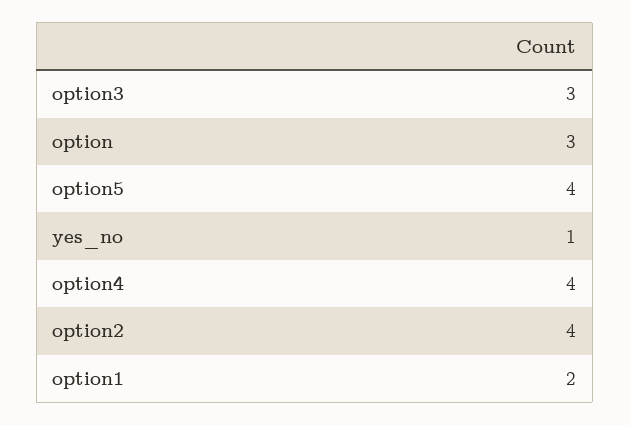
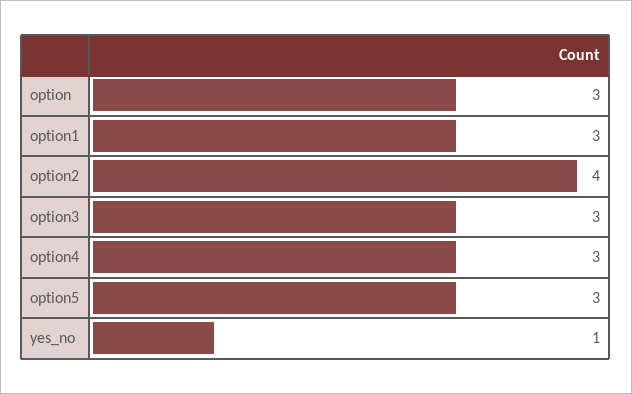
option5: 4 -> 3
option4: 4 -> 3
option1: 2 -> 3

